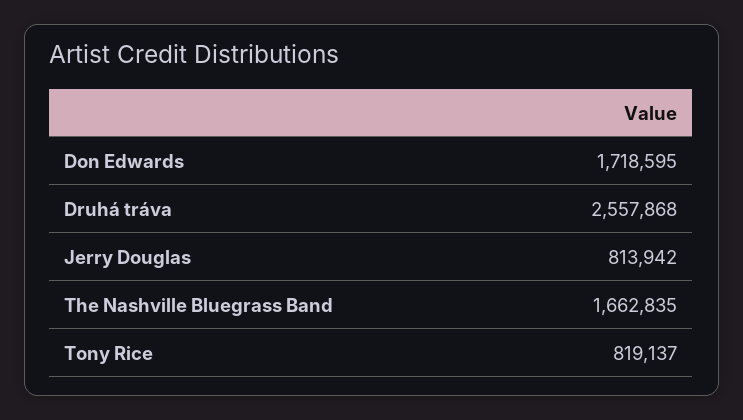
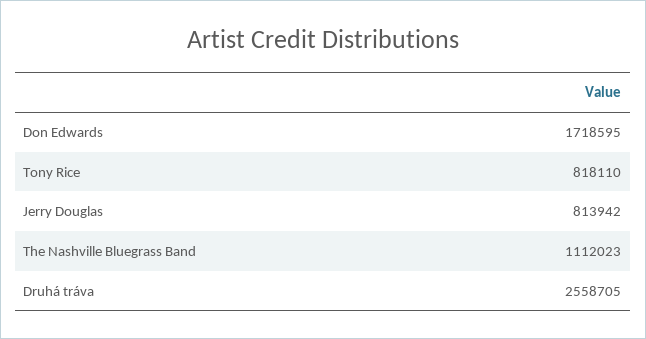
Druhá tráva: 2557868 -> 2558705
The Nashville Bluegrass Band: 1662835 -> 1112023
Tony Rice: 819137 -> 818110

